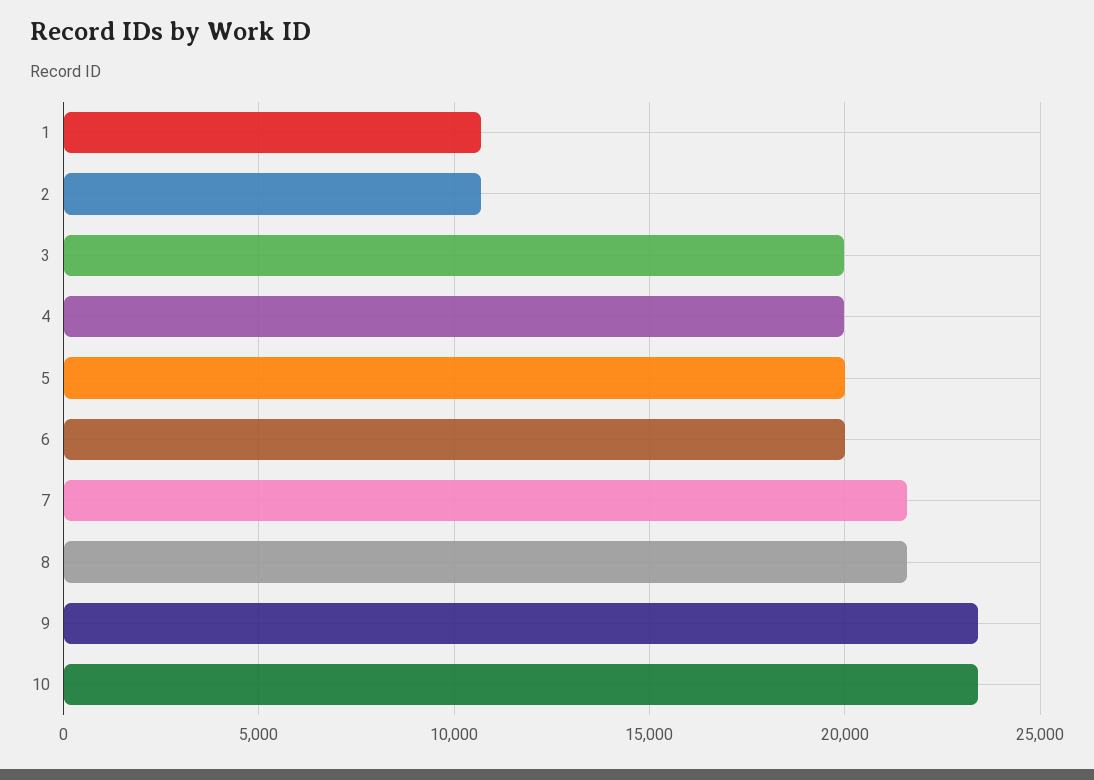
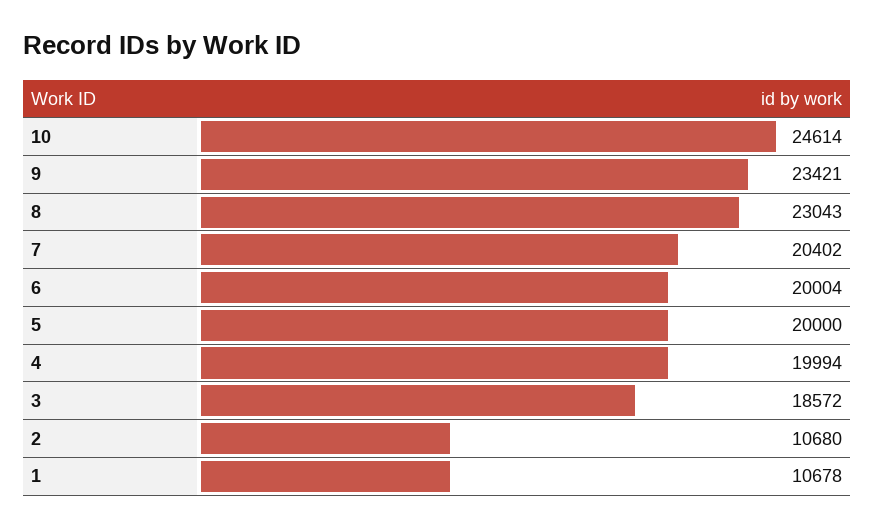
3: 20000 -> 18572
7: 21500 -> 20402
8: 21500 -> 23043
10: 23500 -> 24614

